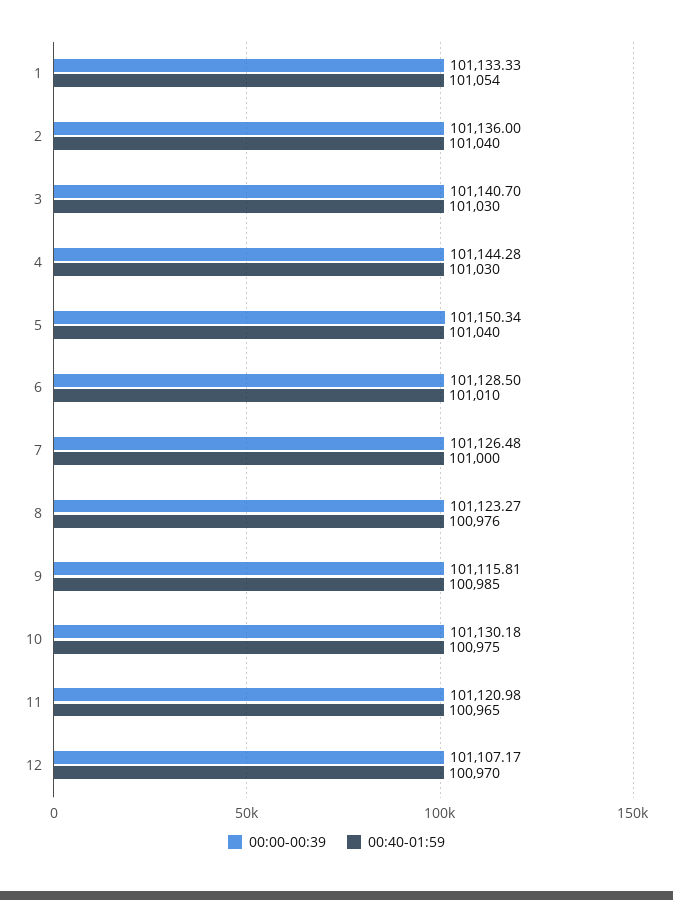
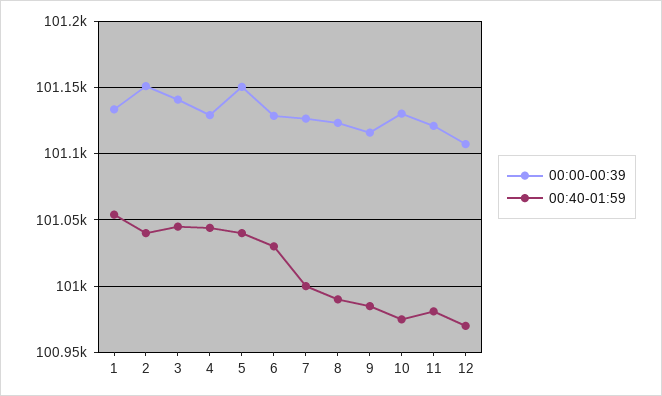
00:00-00:39, 2: 101136 -> 101150
00:40-01:59, 3: 101030 -> 101045
00:00-00:39, 4: 101144.28 -> 101130
00:40-01:59, 4: 101030 -> 101045
00:40-01:59, 6: 101010 -> 101030
00:40-01:59, 8: 100976 -> 100990
00:40-01:59, 11: 100965 -> 100980

